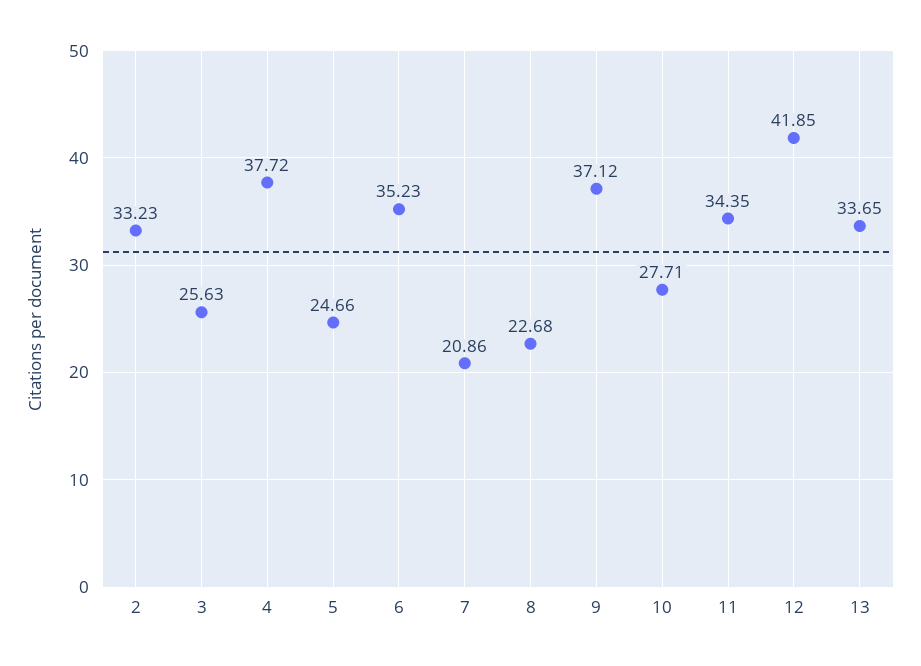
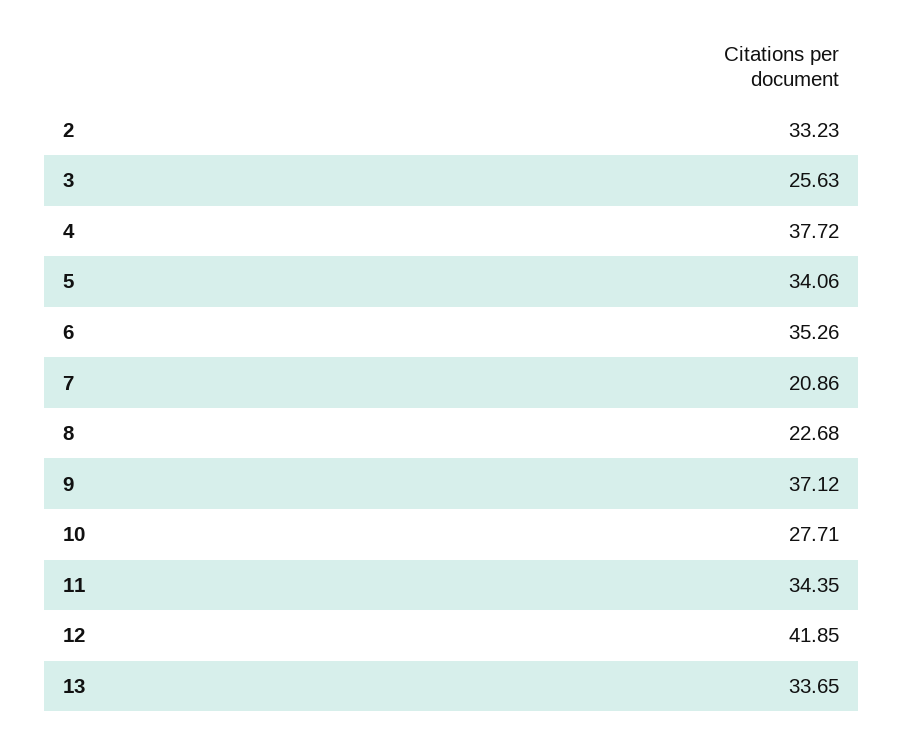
5: 24.66 -> 34.06
6: 35.23 -> 35.26

